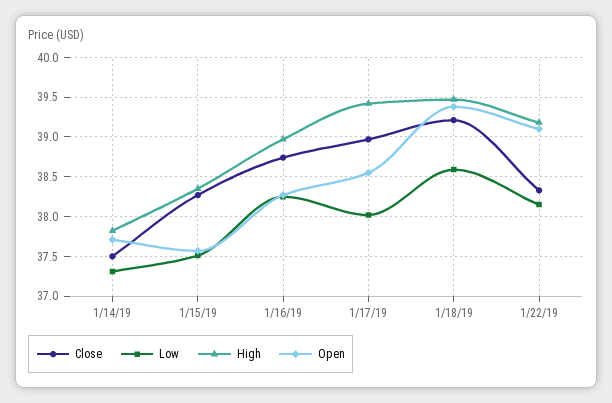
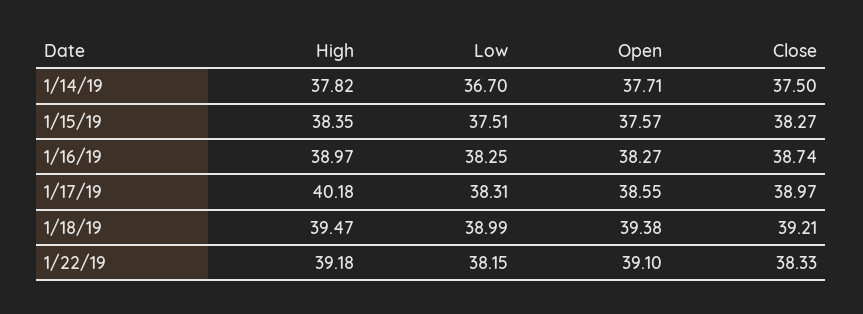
Low, 1/14/19: 37.3 -> 36.7
Low, 1/17/19: 38 -> 38.31
High, 1/17/19: 39.4 -> 40.18
Low, 1/18/19: 38.6 -> 38.99

